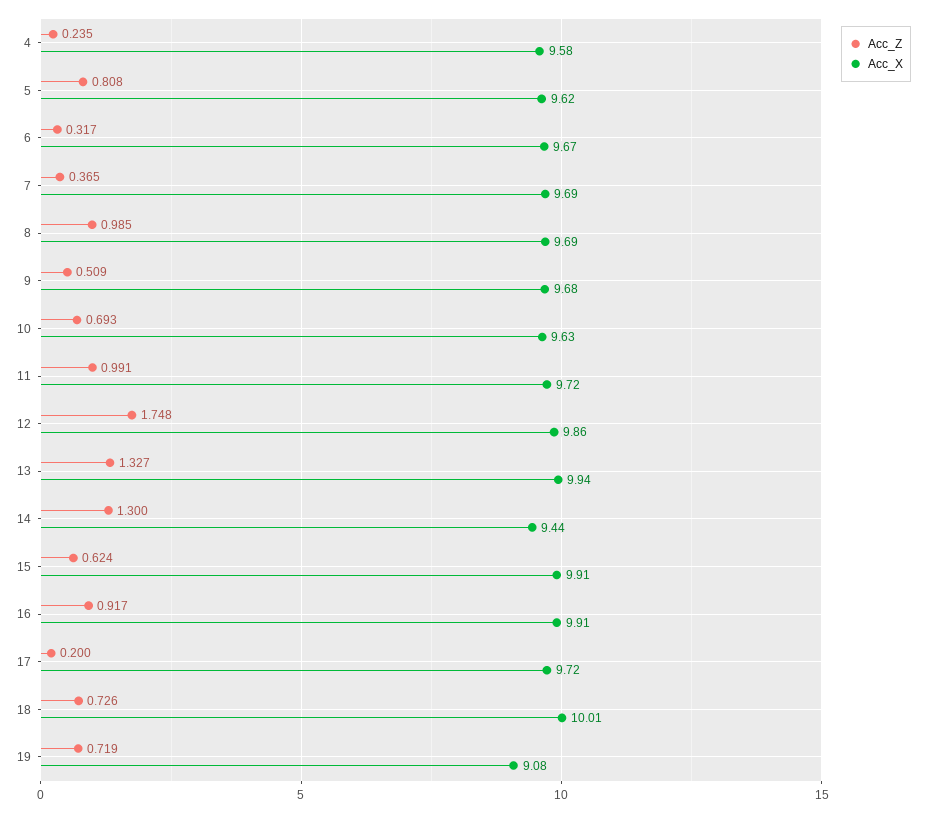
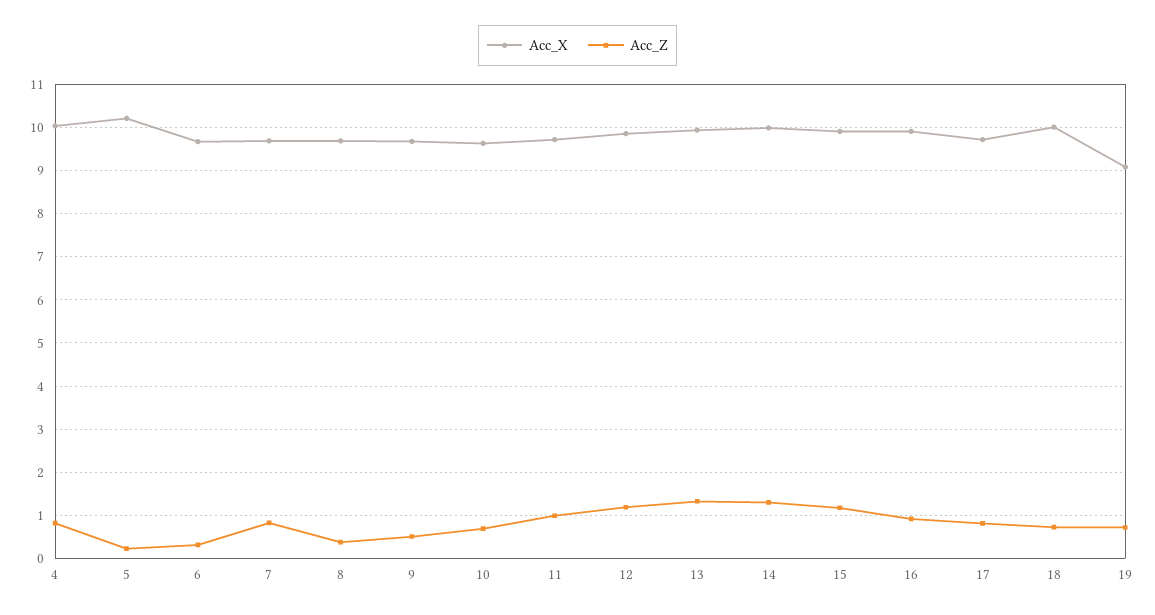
Acc_Z, 4: 0.235 -> 0.8
Acc_X, 4: 9.58 -> 10
Acc_Z, 5: 0.808 -> 0.2
Acc_X, 5: 9.62 -> 10.2
Acc_Z, 7: 0.365 -> 0.8
Acc_Z, 8: 0.985 -> 0.4
Acc_Z, 12: 1.748 -> 1.2
Acc_X, 14: 9.44 -> 10
Acc_Z, 15: 0.624 -> 1.2
Acc_Z, 17: 0.2 -> 0.8

